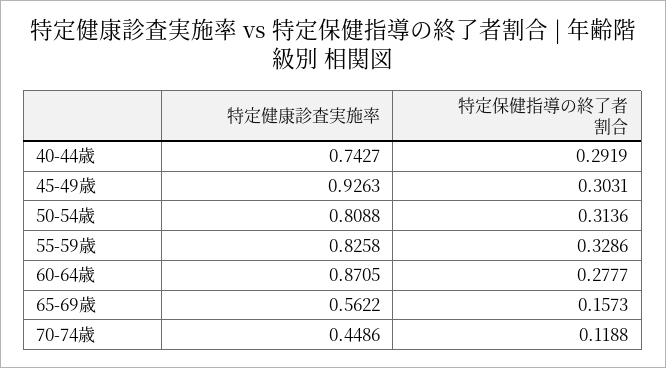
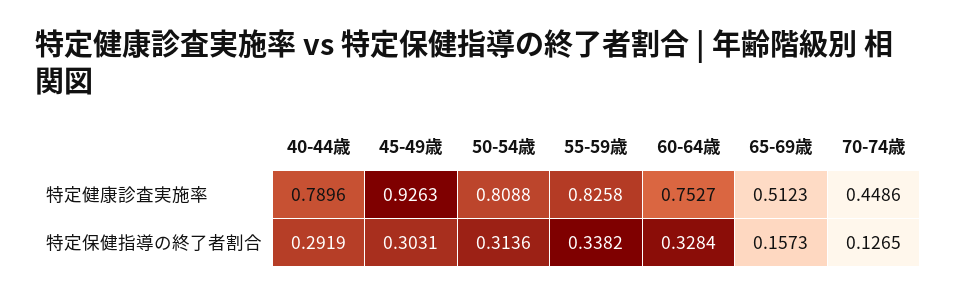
特定健康診査実施率, 40-44歳: 0.7427 -> 0.7896
特定保健指導の終了者割合, 55-59歳: 0.3286 -> 0.3382
特定健康診査実施率, 60-64歳: 0.8705 -> 0.7527
特定保健指導の終了者割合, 60-64歳: 0.2777 -> 0.3284
特定健康診査実施率, 65-69歳: 0.5622 -> 0.5123
特定保健指導の終了者割合, 70-74歳: 0.1188 -> 0.1265

